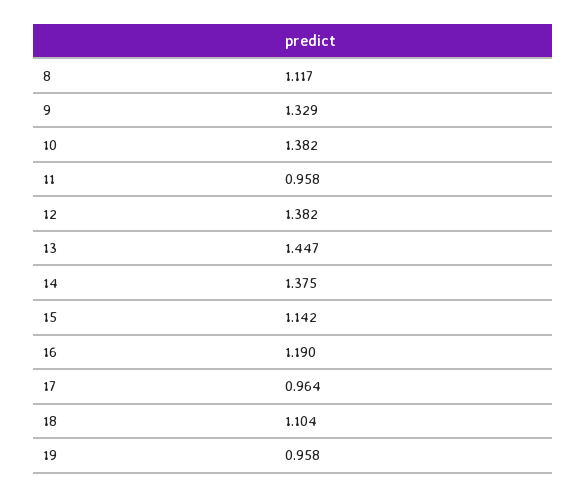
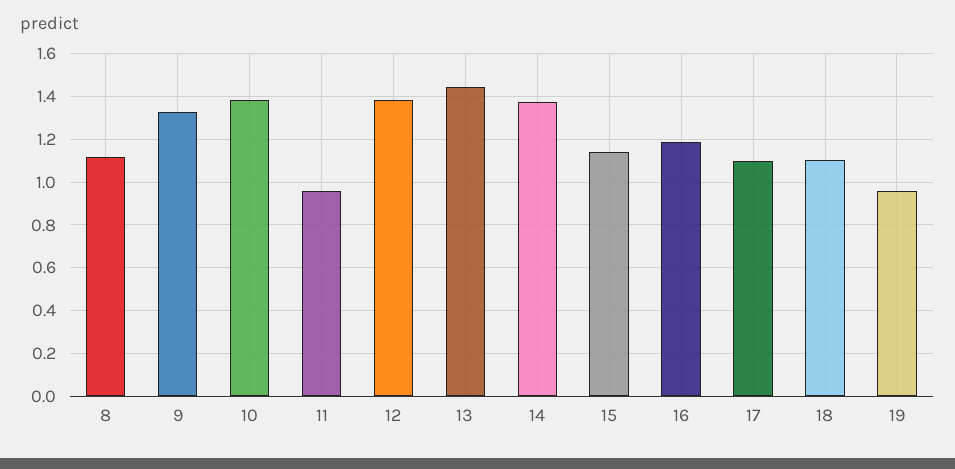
17: 0.964 -> 1.1

